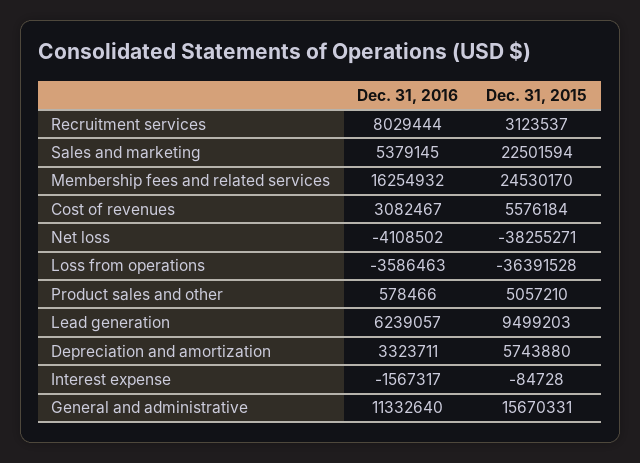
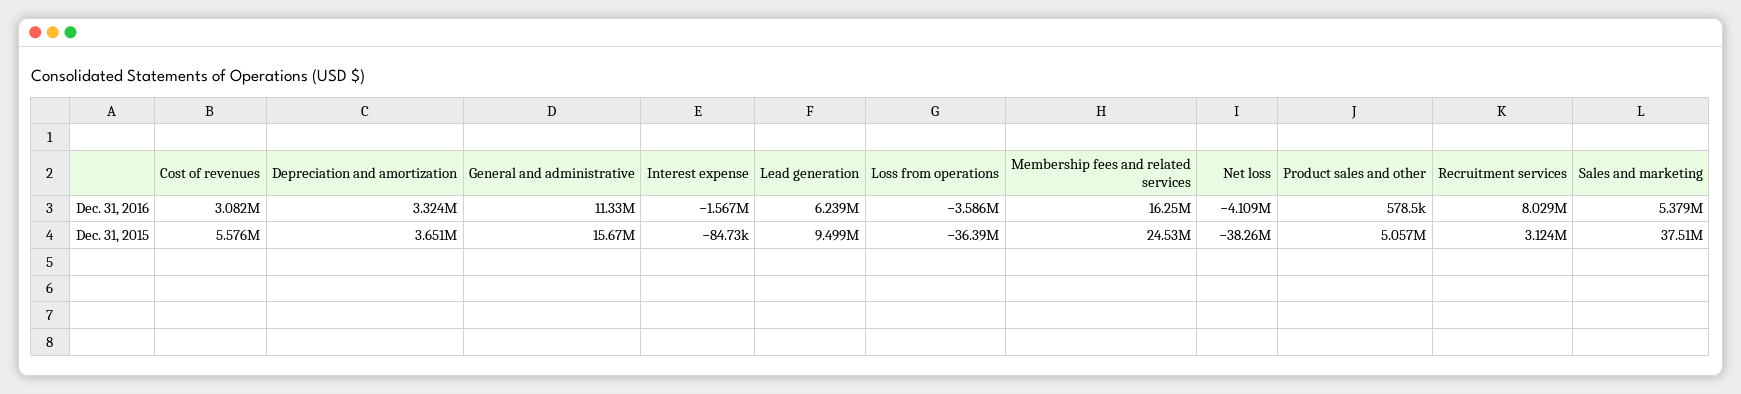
Dec. 31, 2015, Sales and marketing: 22501594 -> 37510000
Dec. 31, 2015, Depreciation and amortization: 5743880 -> 3651000

